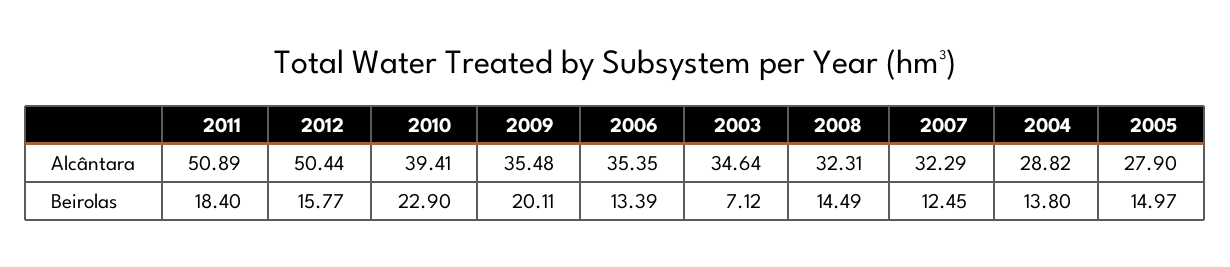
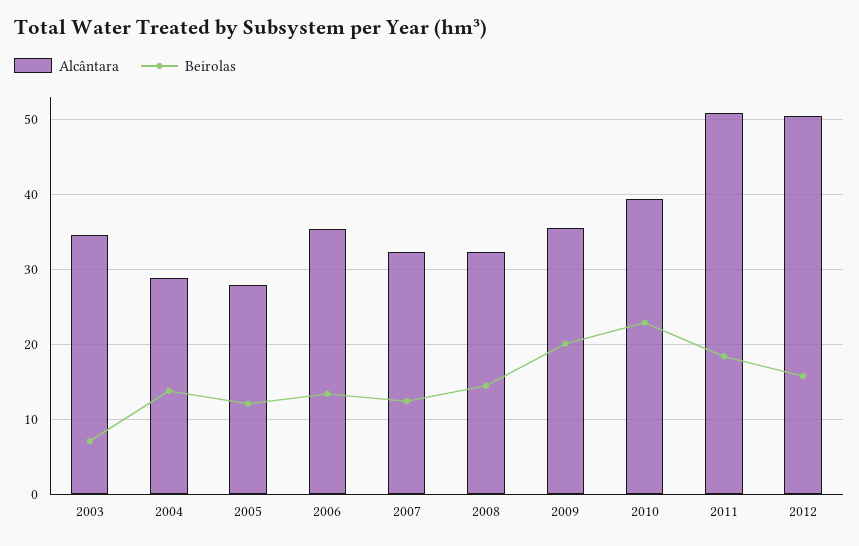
Beirolas, 2005: 14.97 -> 12

